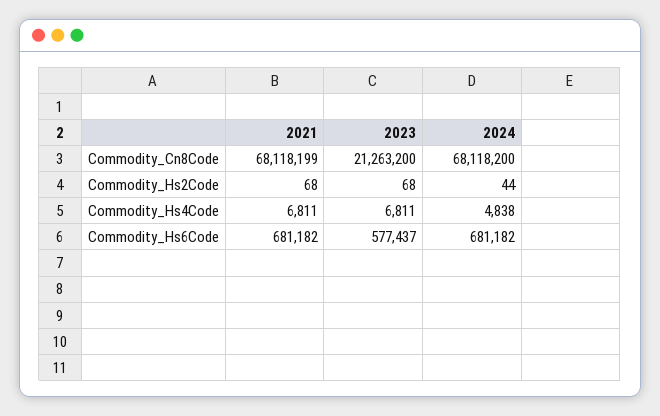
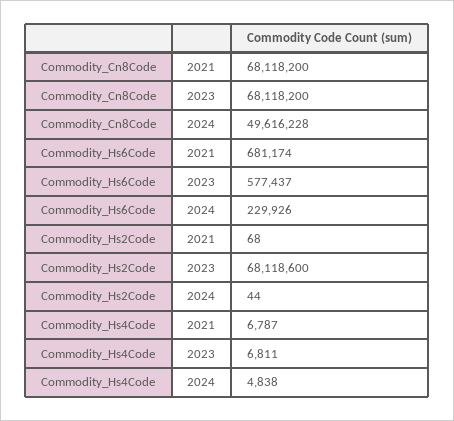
2021, Commodity_Cn8Code: 68118199 -> 68118200
2023, Commodity_Cn8Code: 21263200 -> 68118200
2024, Commodity_Cn8Code: 68118200 -> 49616228
2023, Commodity_Hs2Code: 68 -> 68118600
2021, Commodity_Hs4Code: 6811 -> 6787
2021, Commodity_Hs6Code: 681182 -> 681174
2024, Commodity_Hs6Code: 681182 -> 229926

